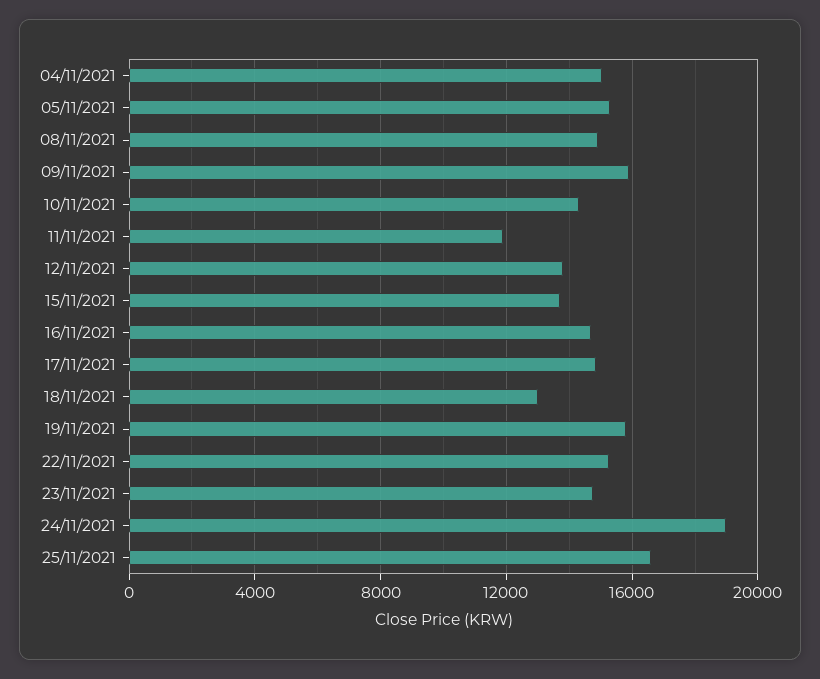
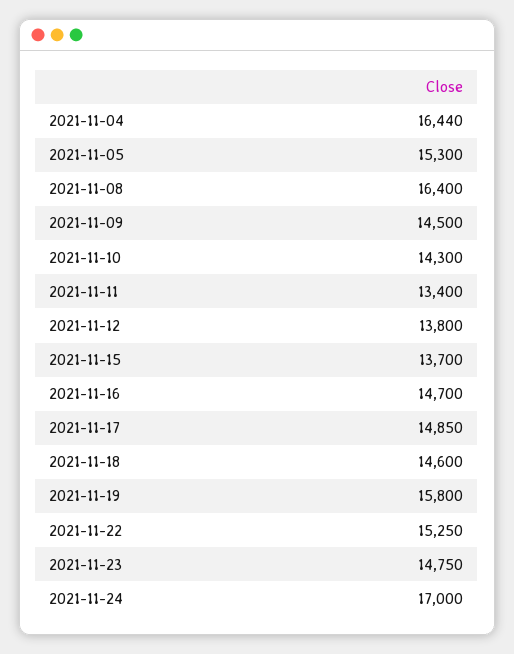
04/11/2021: 15000 -> 16440
08/11/2021: 15000 -> 16400
09/11/2021: 16000 -> 14500
11/11/2021: 12000 -> 13400
18/11/2021: 13000 -> 14600
24/11/2021: 19000 -> 17000
25/11/2021: 16500 -> none

